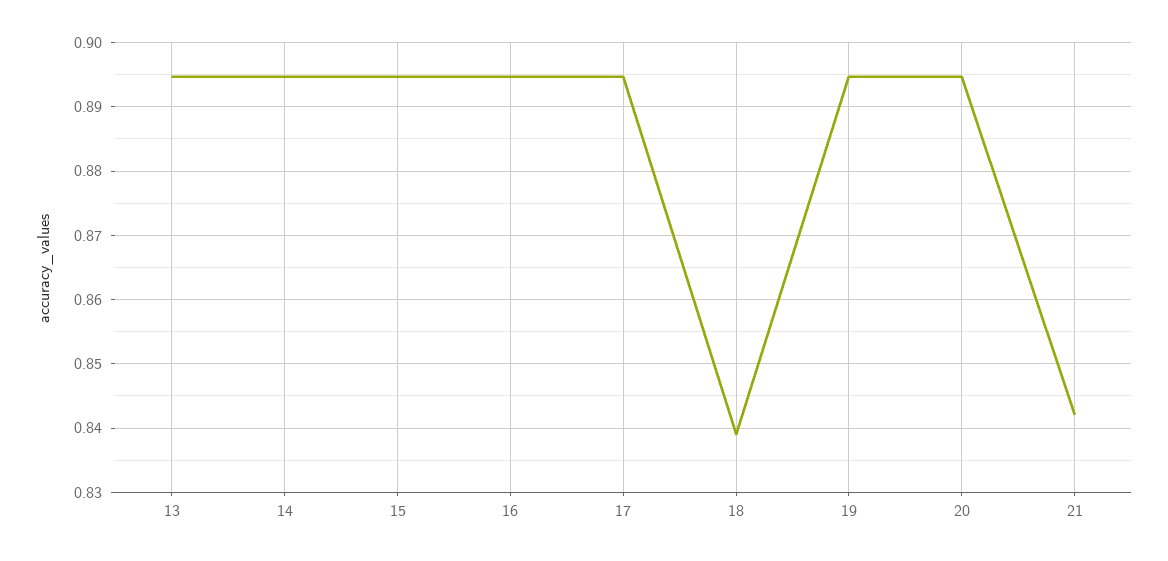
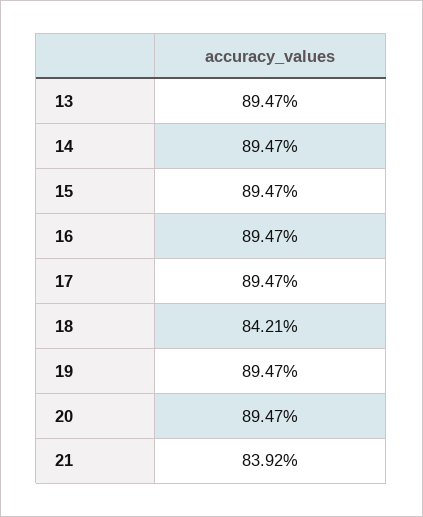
18: 0.839 -> 0.8421
21: 0.842 -> 0.8392

